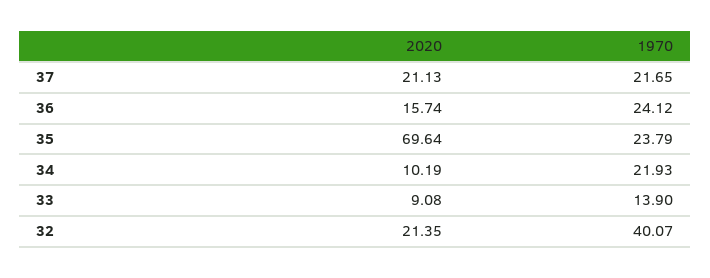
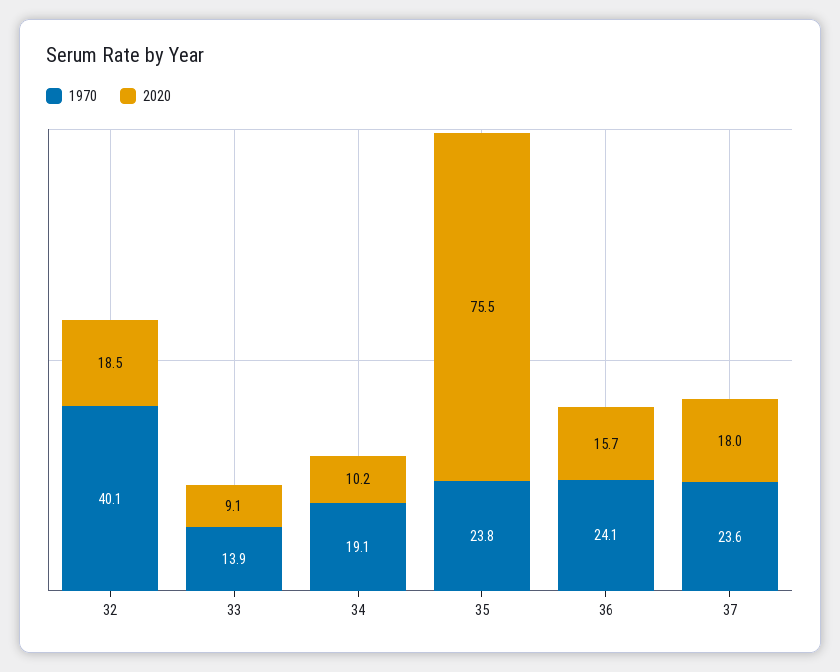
2020, 37: 21.13 -> 18
1970, 37: 21.65 -> 23.6
2020, 35: 69.64 -> 75.5
1970, 34: 21.93 -> 19.1
2020, 32: 21.35 -> 18.5

